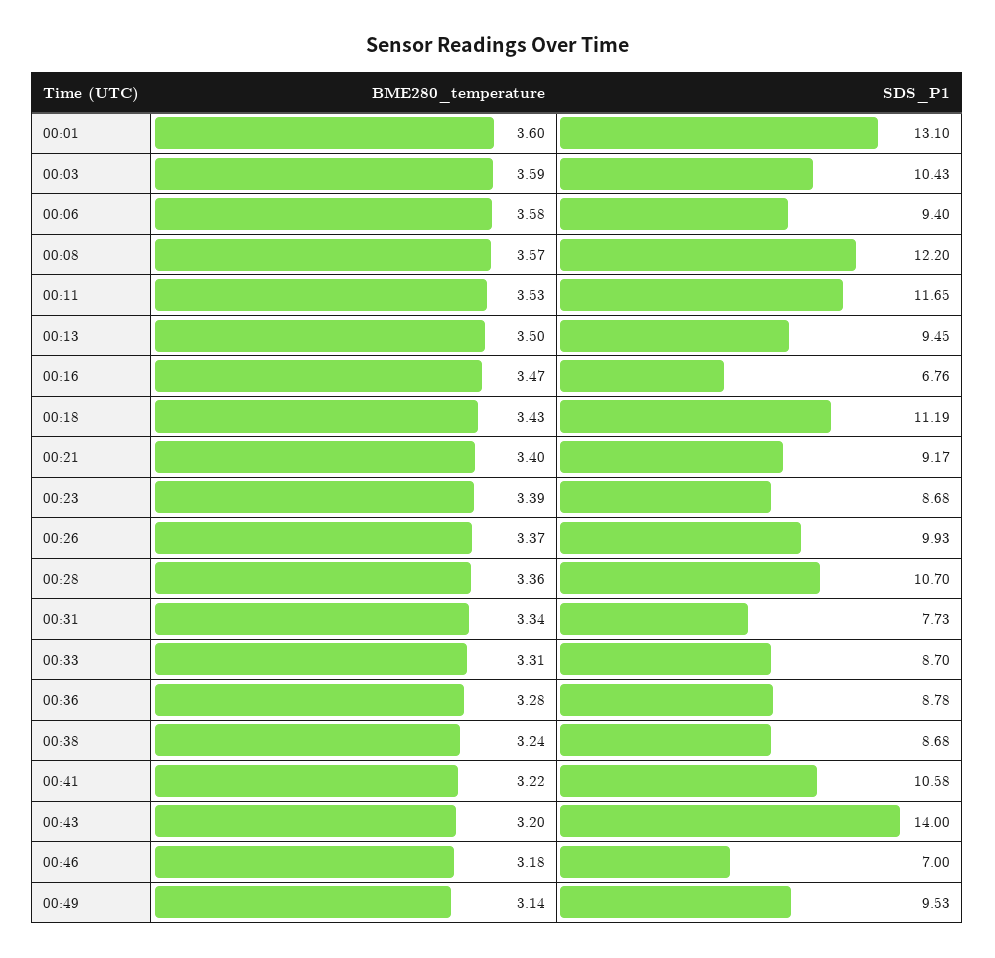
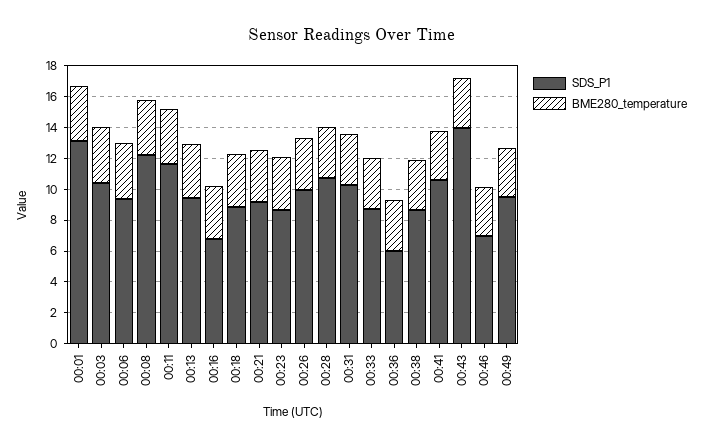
SDS_P1, 00:18: 11.19 -> 9
SDS_P1, 00:31: 7.73 -> 10
SDS_P1, 00:36: 8.78 -> 6

